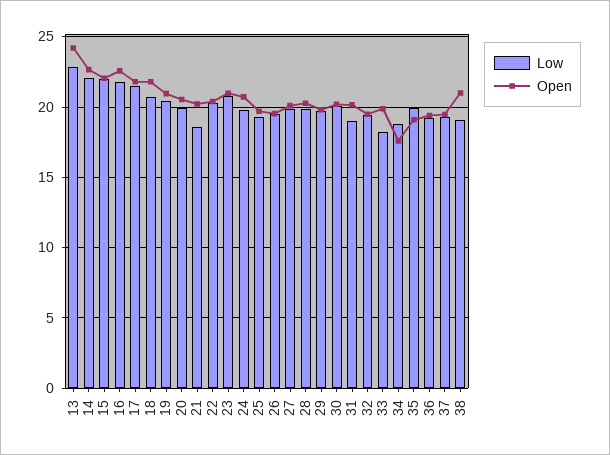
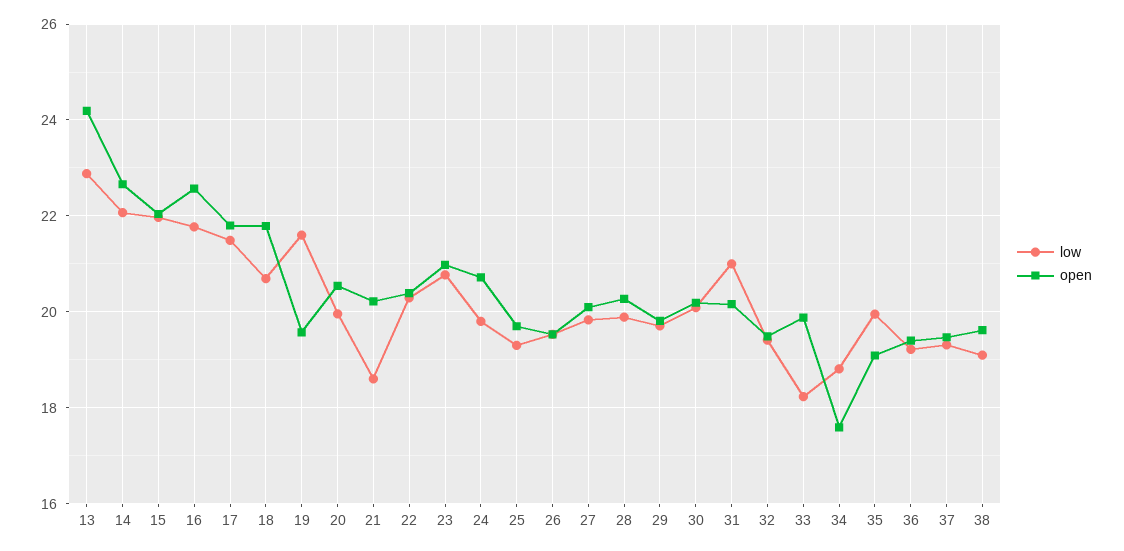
Low, 19: 20.5 -> 21.6
Open, 19: 21 -> 19.6
Low, 31: 19 -> 21
Open, 38: 21 -> 19.6

